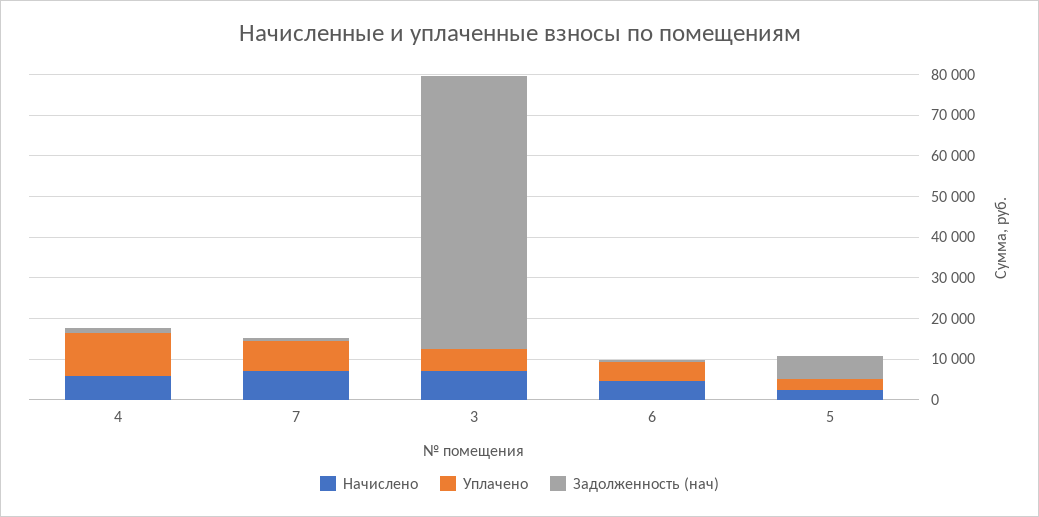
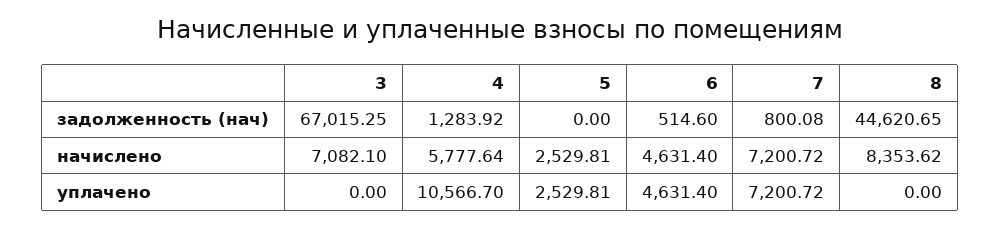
Уплачено, 3: 6000 -> 0
Задолженность (нач), 5: 6000 -> 0
Задолженность (нач), 8: none -> 44620.65
Начислено, 8: none -> 8353.62
Уплачено, 8: none -> 0

